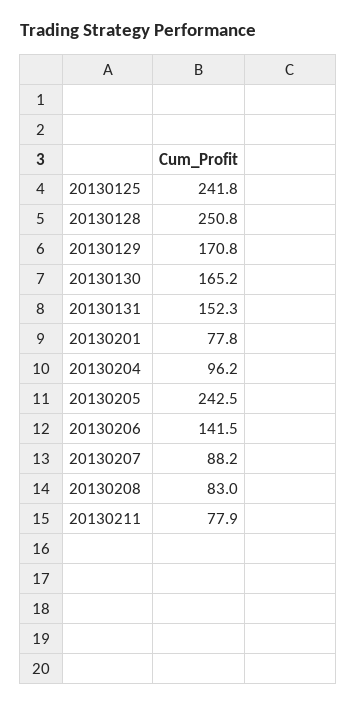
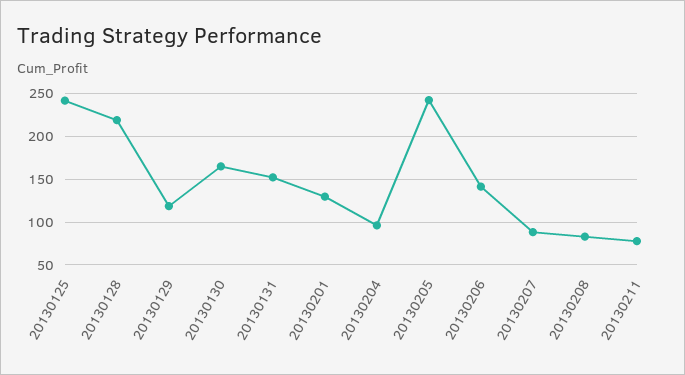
20130128: 250.8 -> 220
20130129: 170.8 -> 120
20130201: 77.8 -> 130

